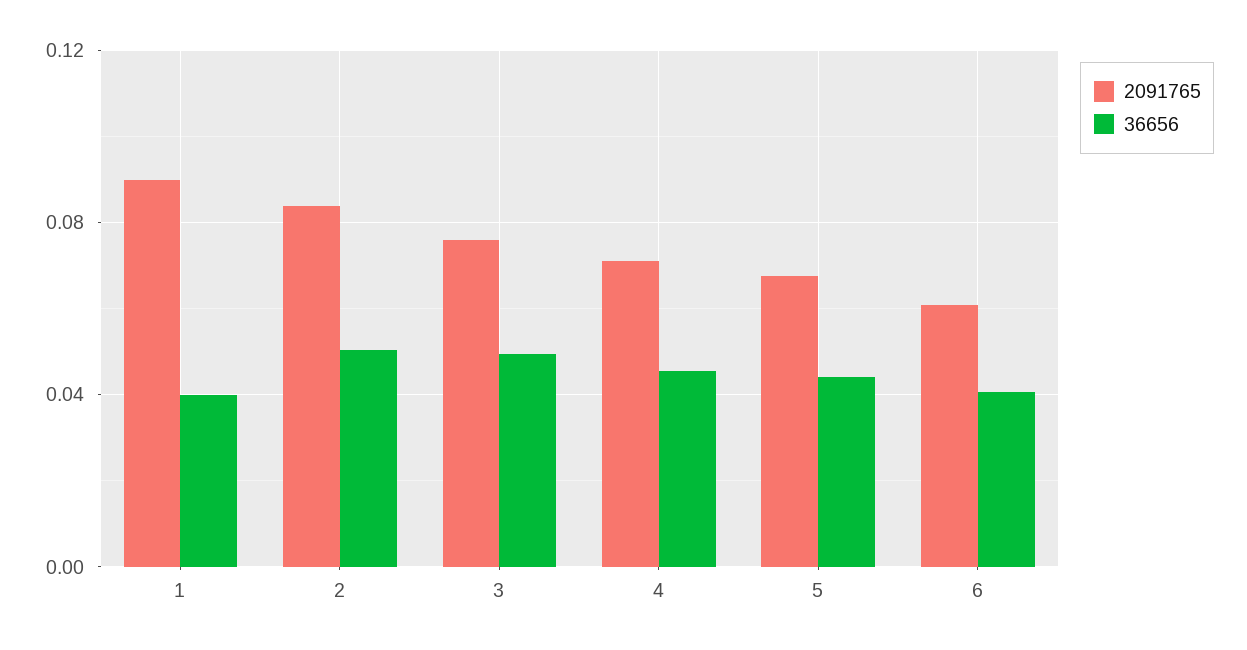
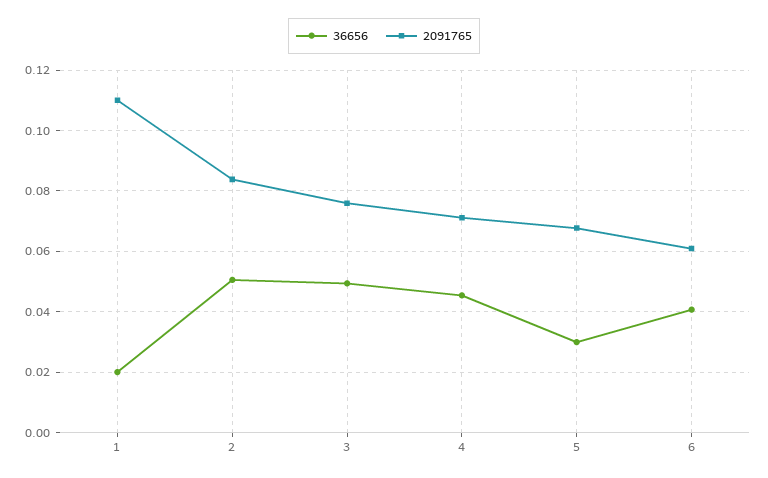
2091765, 1: 0.09 -> 0.11
36656, 1: 0.04 -> 0.02
36656, 5: 0.045 -> 0.03

